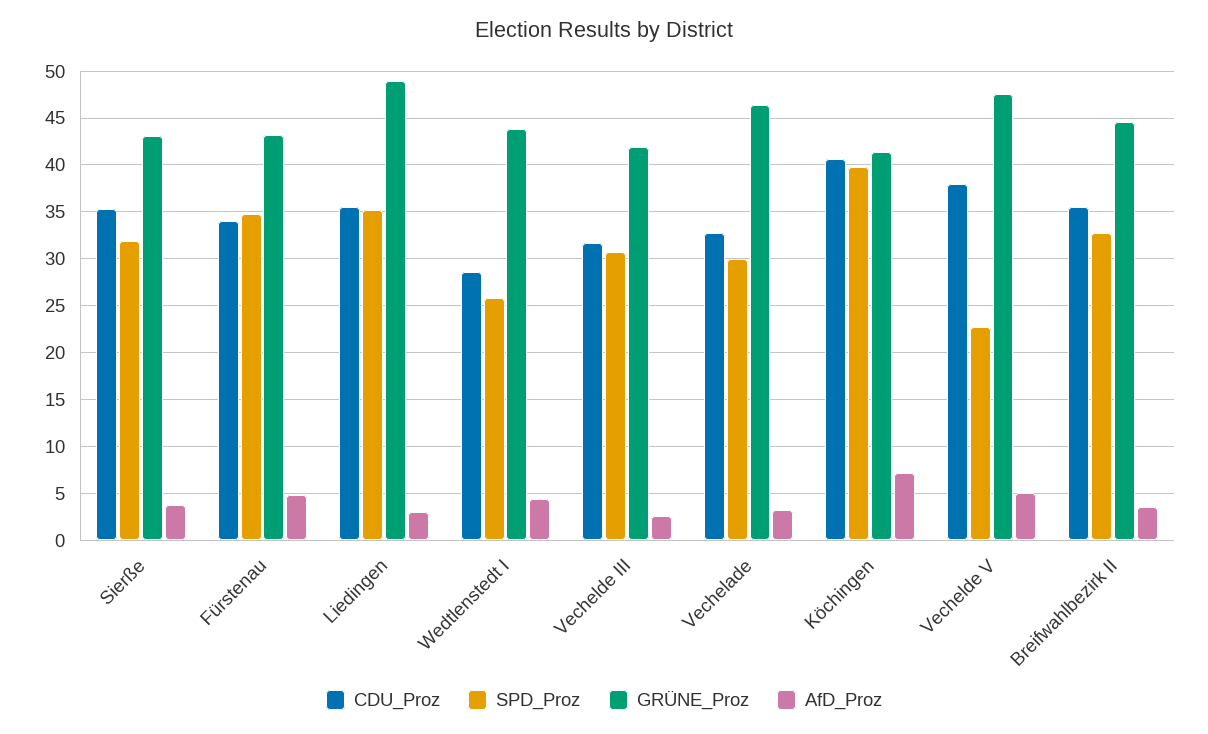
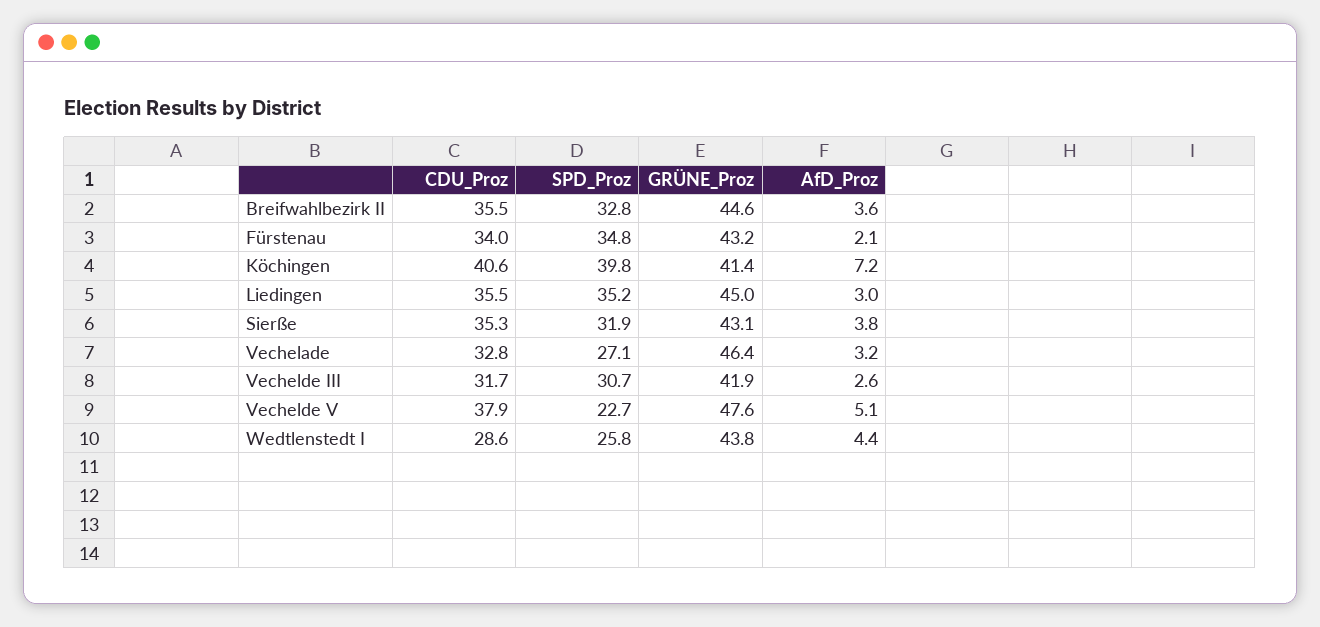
AfD_Proz, Fürstenau: 5 -> 2.1
GRÜNE_Proz, Liedingen: 49 -> 45
SPD_Proz, Vechelade: 30 -> 27.1

